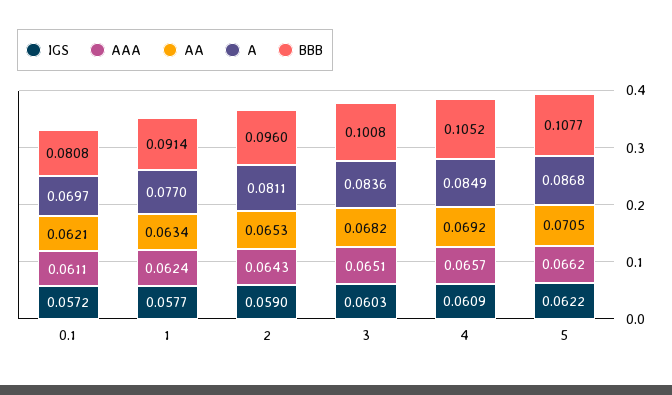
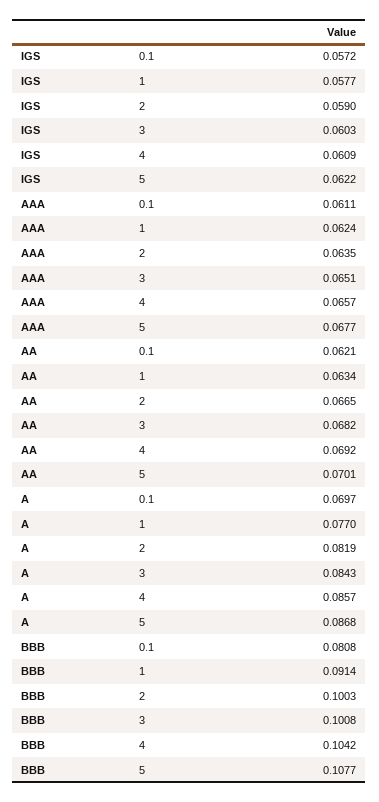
AAA, 2: 0.0643 -> 0.0635
AA, 2: 0.0653 -> 0.0665
A, 2: 0.0811 -> 0.0819
BBB, 2: 0.096 -> 0.1003
A, 3: 0.0836 -> 0.0843
A, 4: 0.0849 -> 0.0857
BBB, 4: 0.1052 -> 0.1042
AAA, 5: 0.0662 -> 0.0677
AA, 5: 0.0705 -> 0.0701

